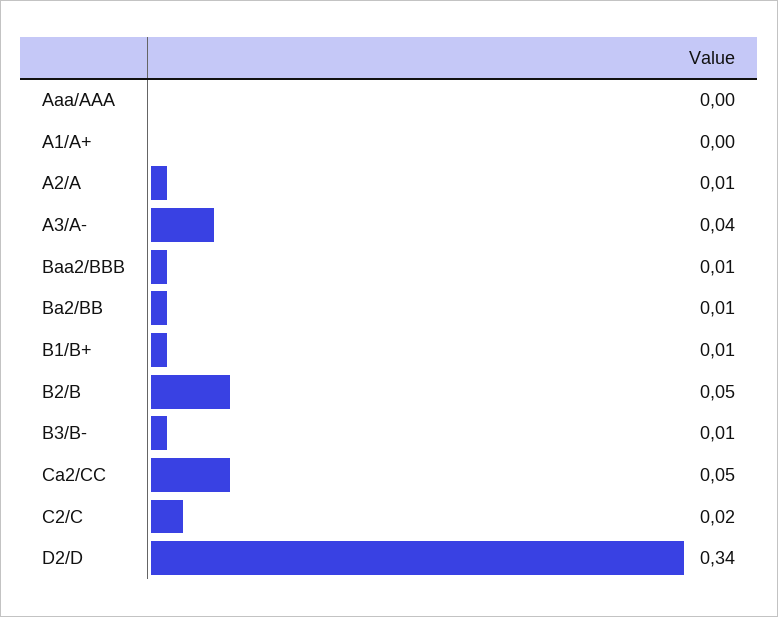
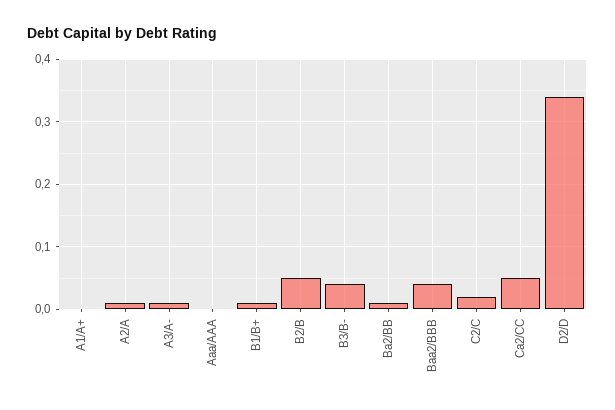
A3/A-: 0.04 -> 0.01
Baa2/BBB: 0.01 -> 0.04
B3/B-: 0.01 -> 0.04

